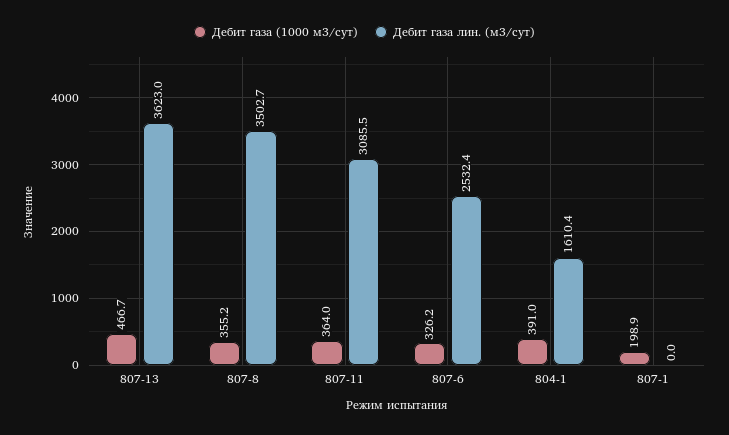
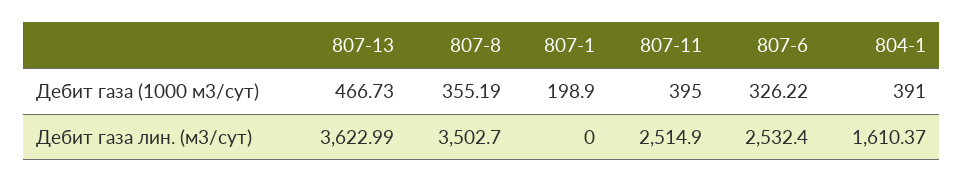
Дебит газа (1000 м3/сут), 807-11: 364 -> 395
Дебит газа лин. (м3/сут), 807-11: 3085.5 -> 2514.9

